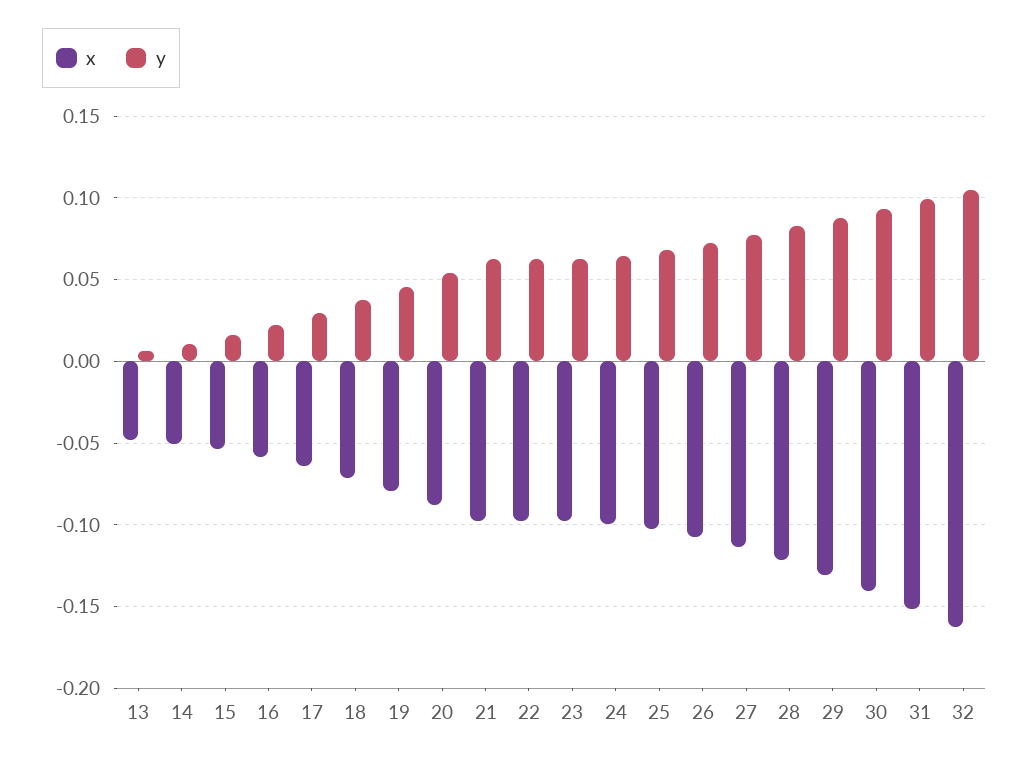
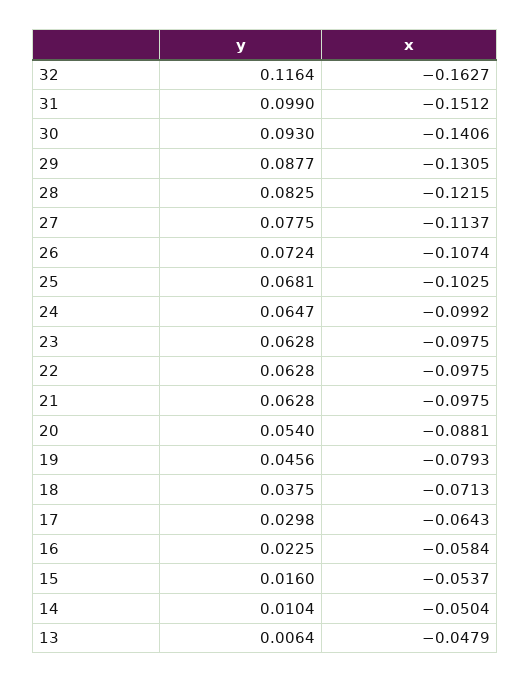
y, 32: 0.105 -> 0.1164

